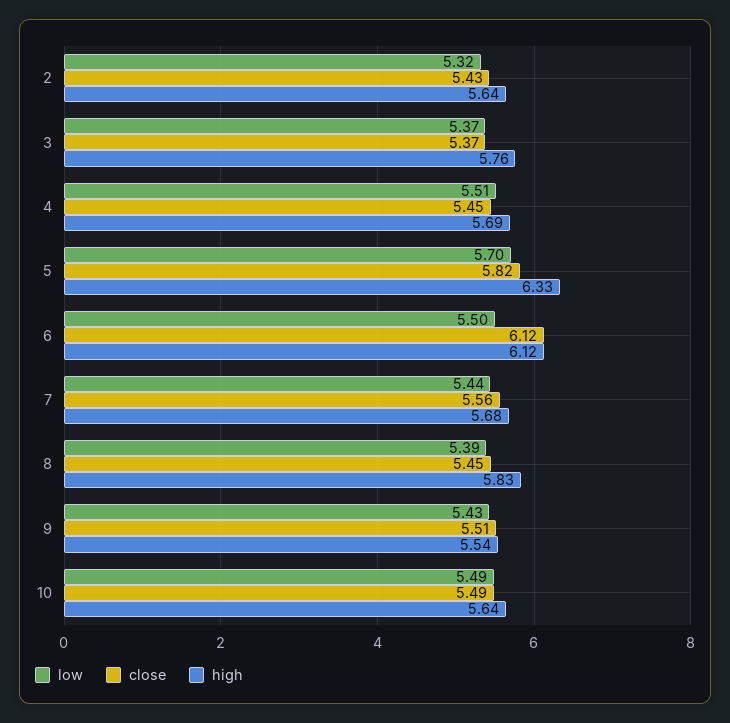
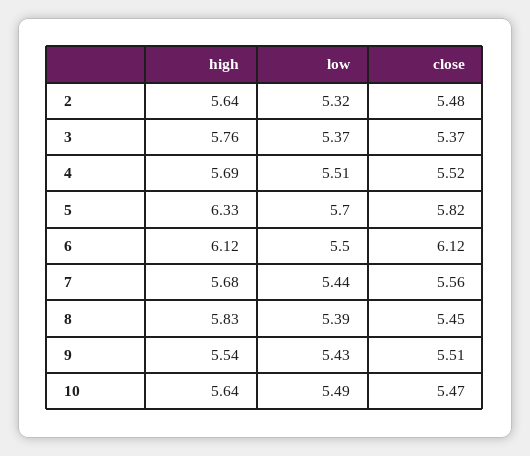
close, 2: 5.43 -> 5.48
close, 4: 5.45 -> 5.52
close, 10: 5.49 -> 5.47

